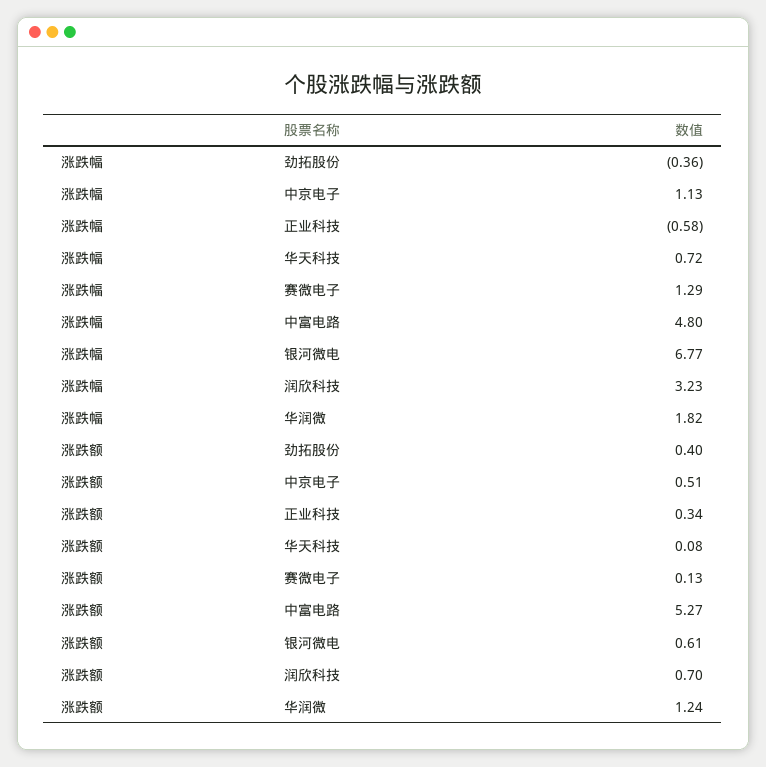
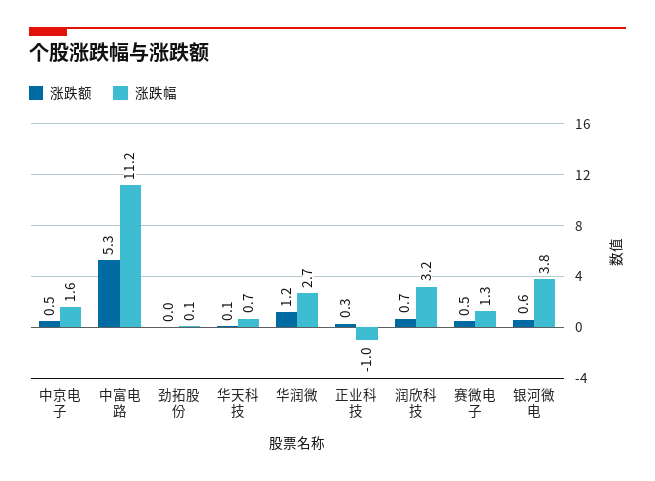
涨跌幅, 劲拓股份: -0.36 -> 0.1
涨跌幅, 中京电子: 1.13 -> 1.6
涨跌幅, 正业科技: -0.58 -> -1
涨跌幅, 中富电路: 4.8 -> 11.2
涨跌幅, 银河微电: 6.77 -> 3.8
涨跌幅, 华润微: 1.82 -> 2.7
涨跌额, 劲拓股份: 0.4 -> 0
涨跌额, 赛微电子: 0.13 -> 0.5

